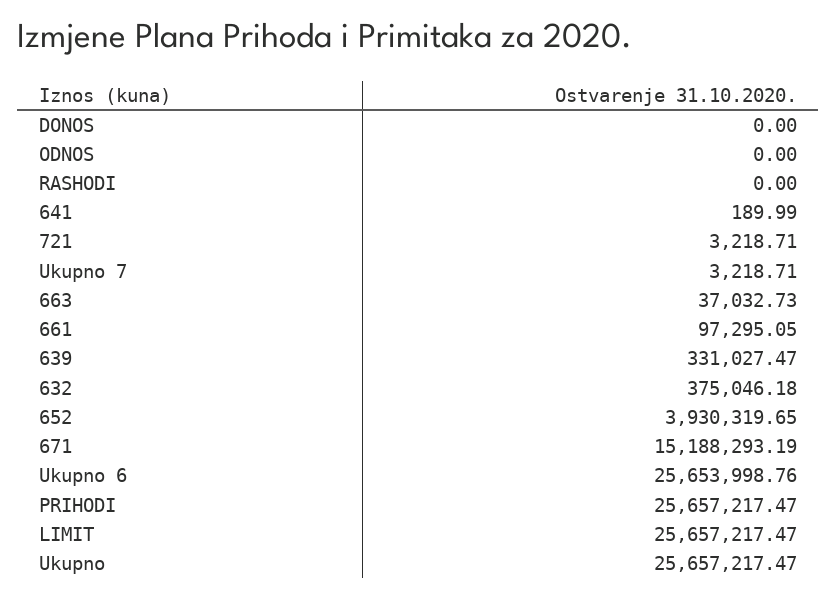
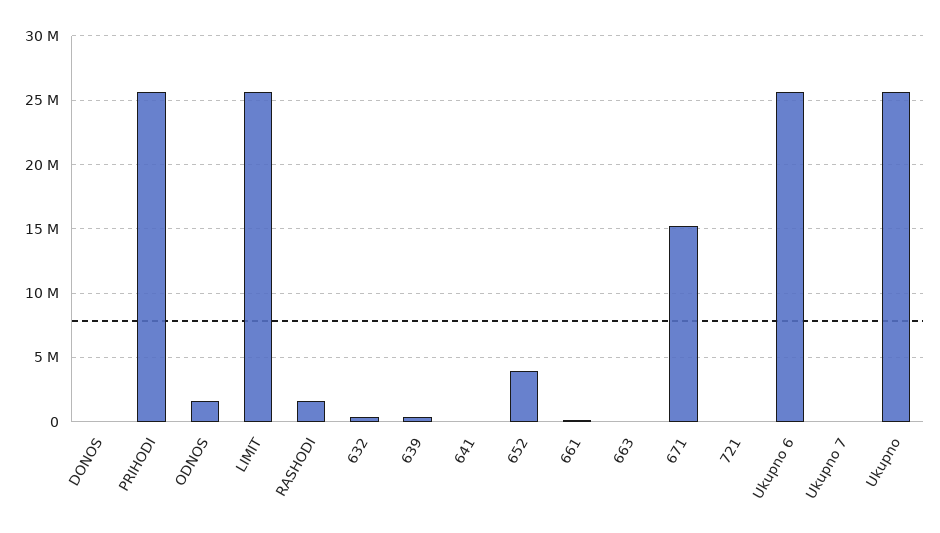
ODNOS: 0 -> 1500000
RASHODI: 0 -> 1500000

